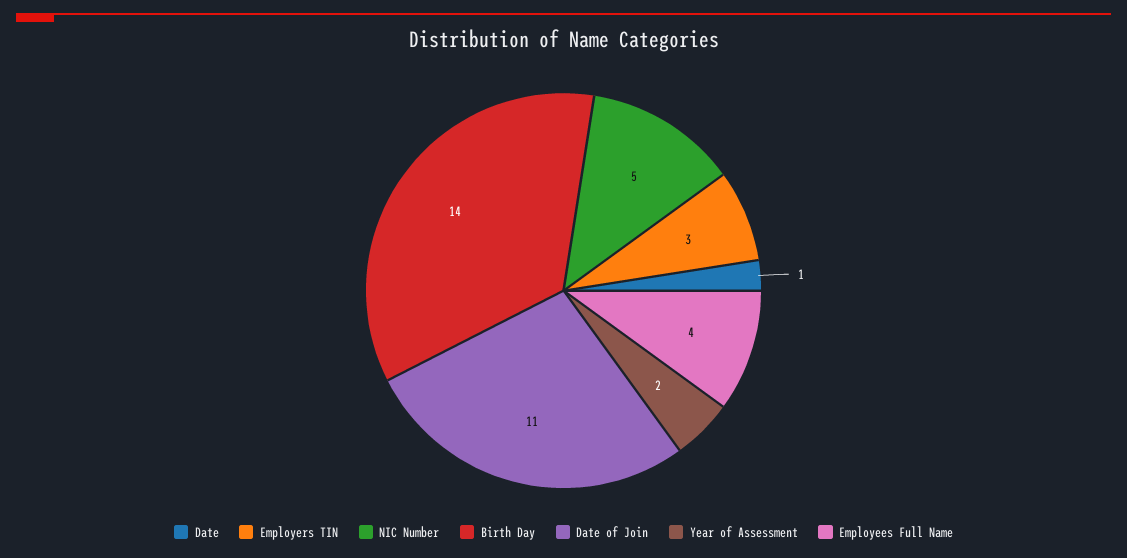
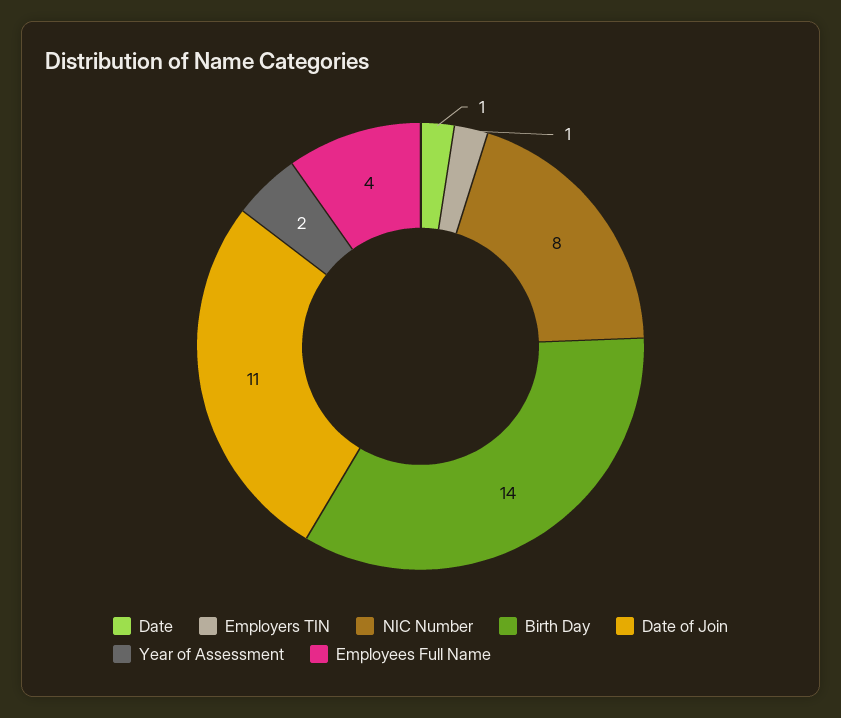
Employers TIN: 3 -> 1
NIC Number: 5 -> 8

